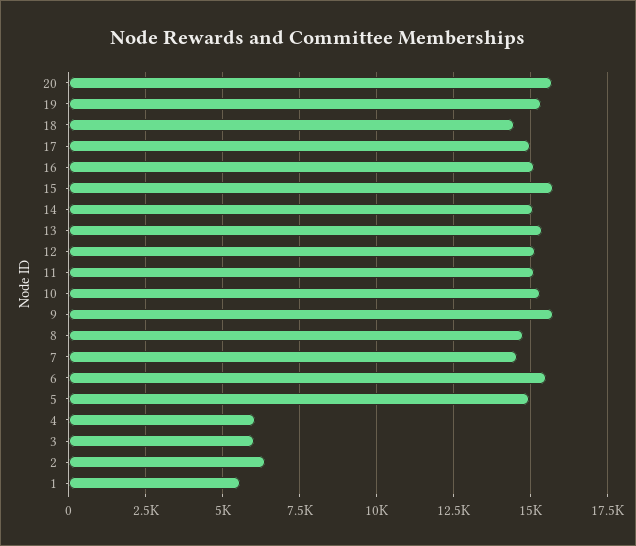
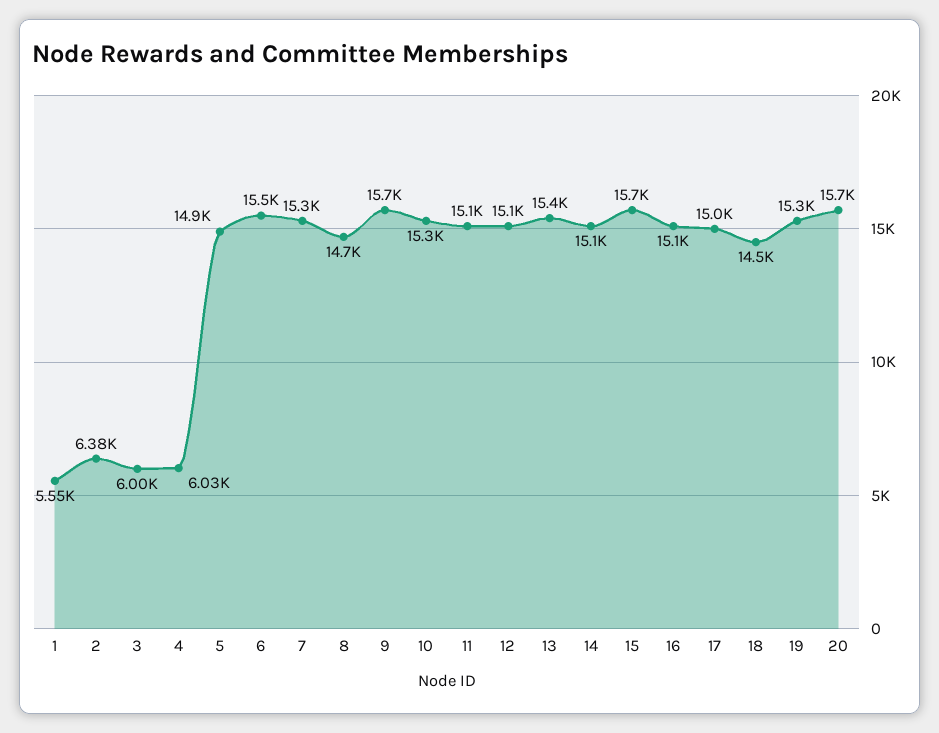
7: 14500 -> 15300

